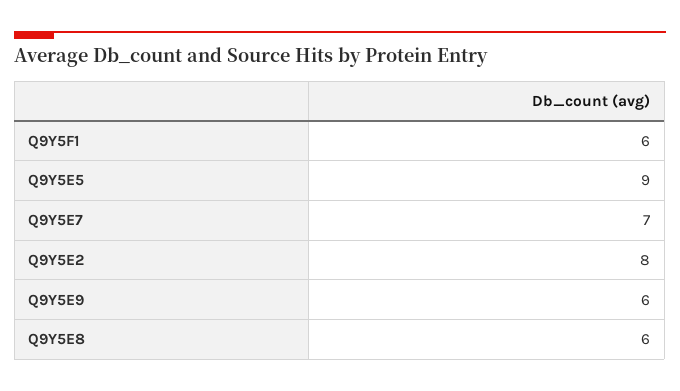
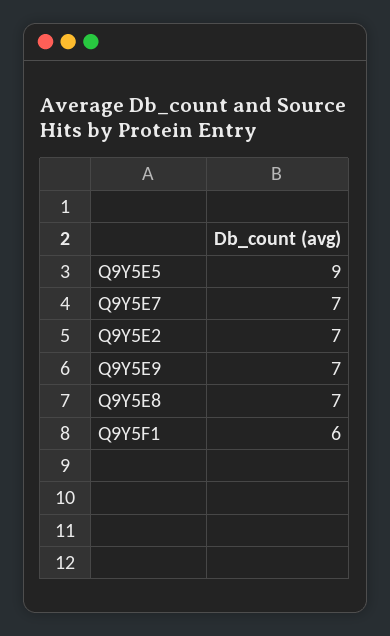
Q9Y5E2: 8 -> 7
Q9Y5E9: 6 -> 7
Q9Y5E8: 6 -> 7

